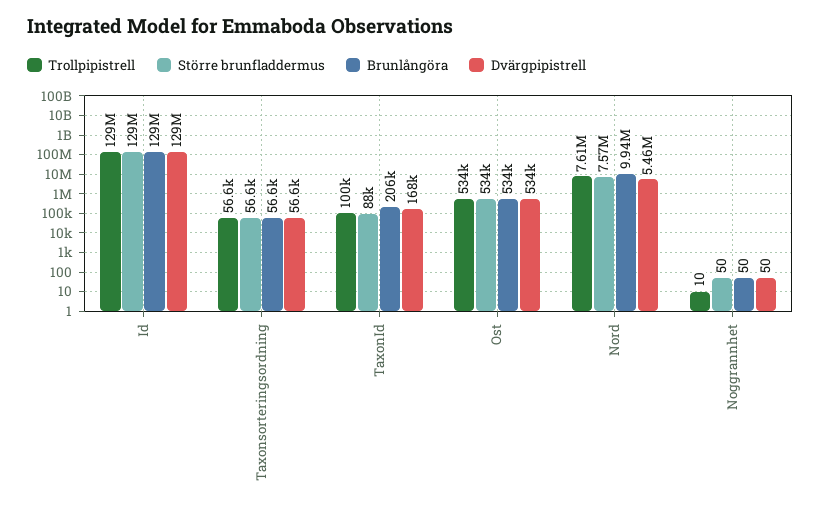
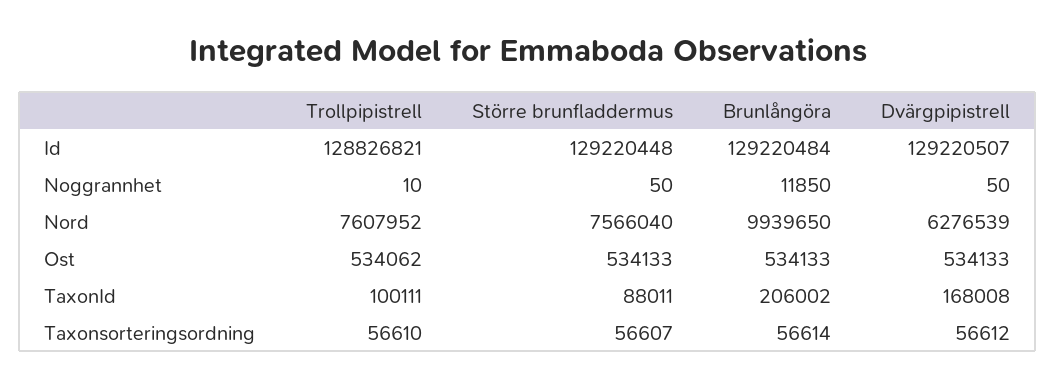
Dvärgpipistrell, Nord: 5460000 -> 6276539
Brunlångöra, Noggrannhet: 50 -> 11850

